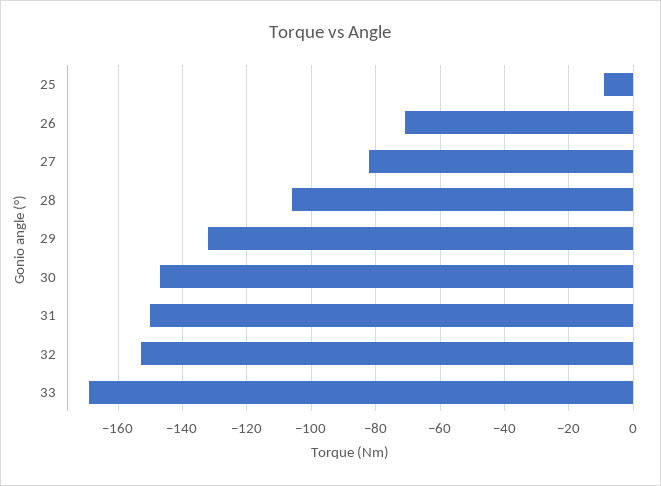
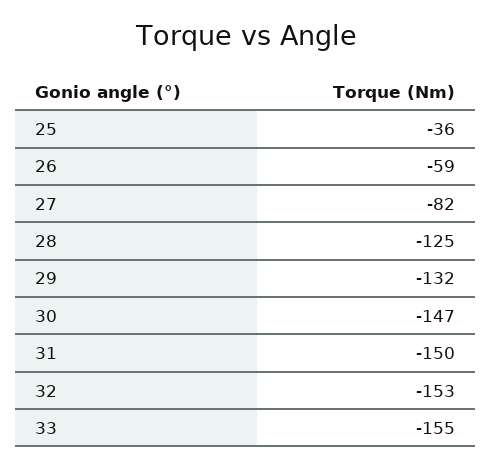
25: -10 -> -36
26: -70 -> -59
28: -105 -> -125
33: -170 -> -155

